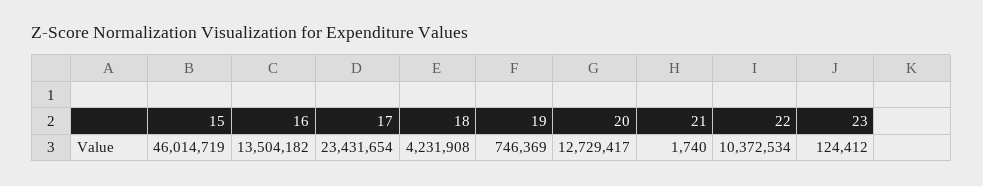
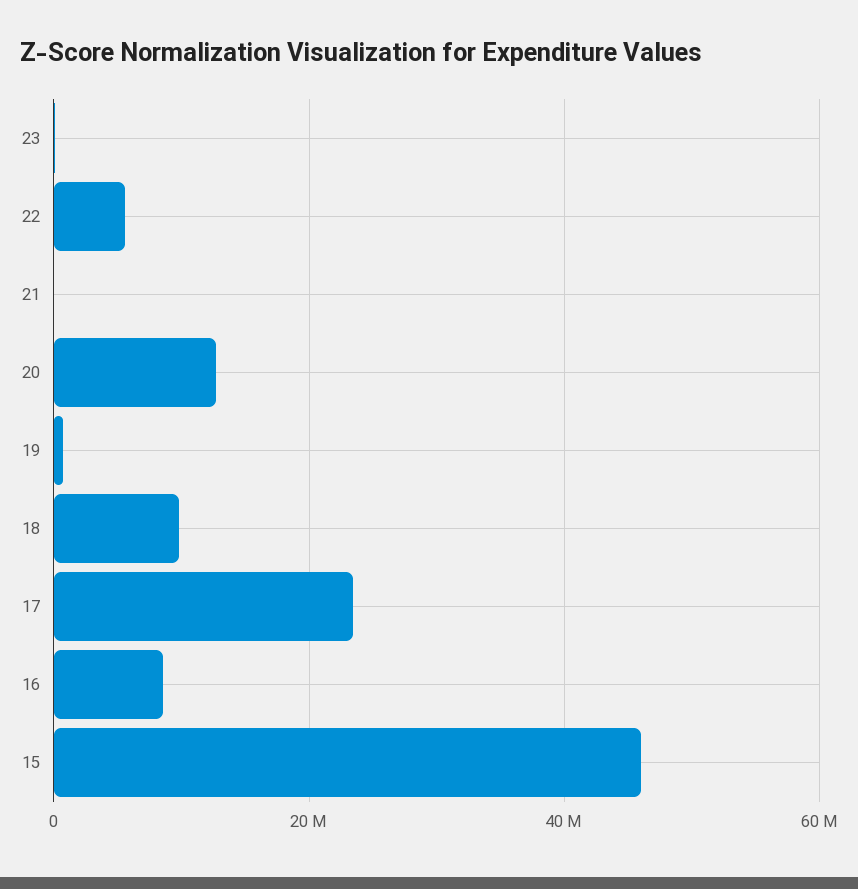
16: 13504182 -> 8000000
18: 4231908 -> 10000000
22: 10372534 -> 6000000

